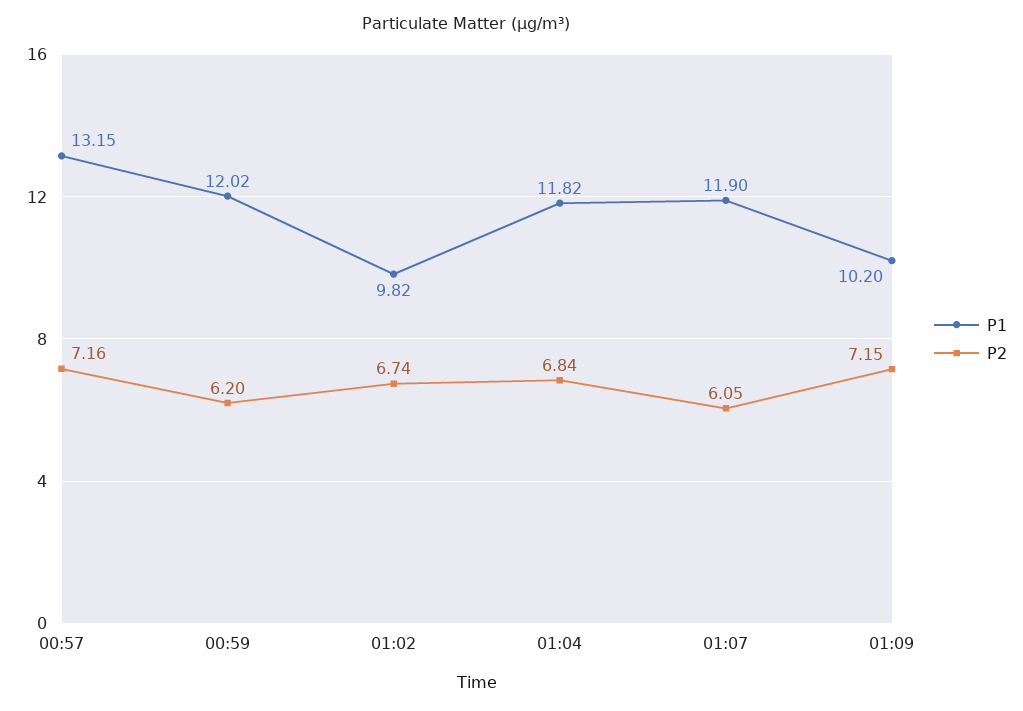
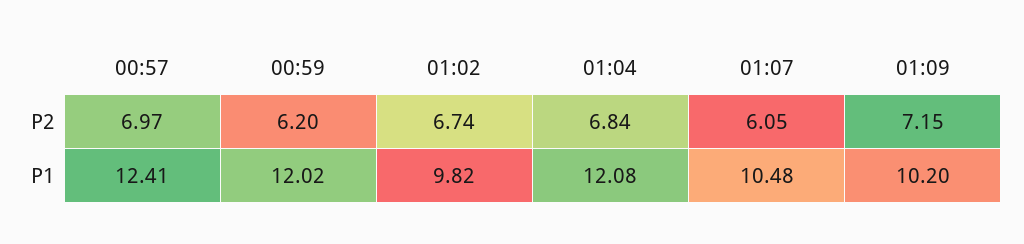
P1, 00:57: 13.15 -> 12.41
P2, 00:57: 7.16 -> 6.97
P1, 01:04: 11.82 -> 12.08
P1, 01:07: 11.9 -> 10.48

